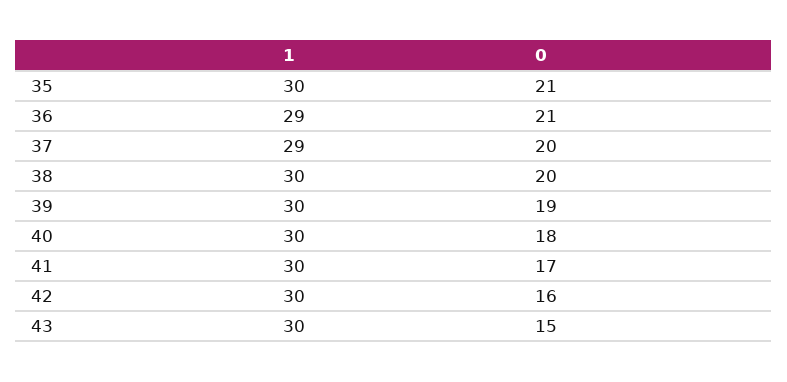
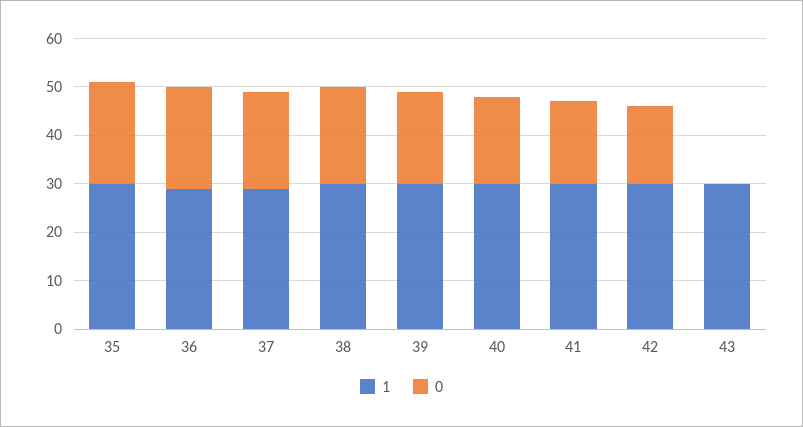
0, 43: 15 -> 0

